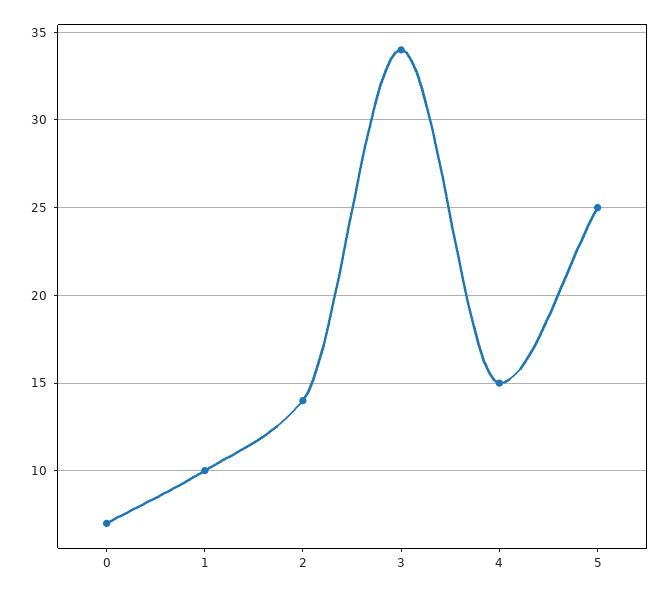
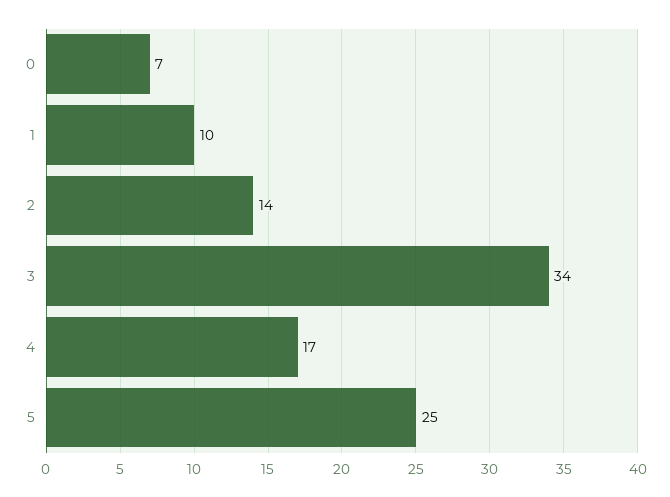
4: 15 -> 17

